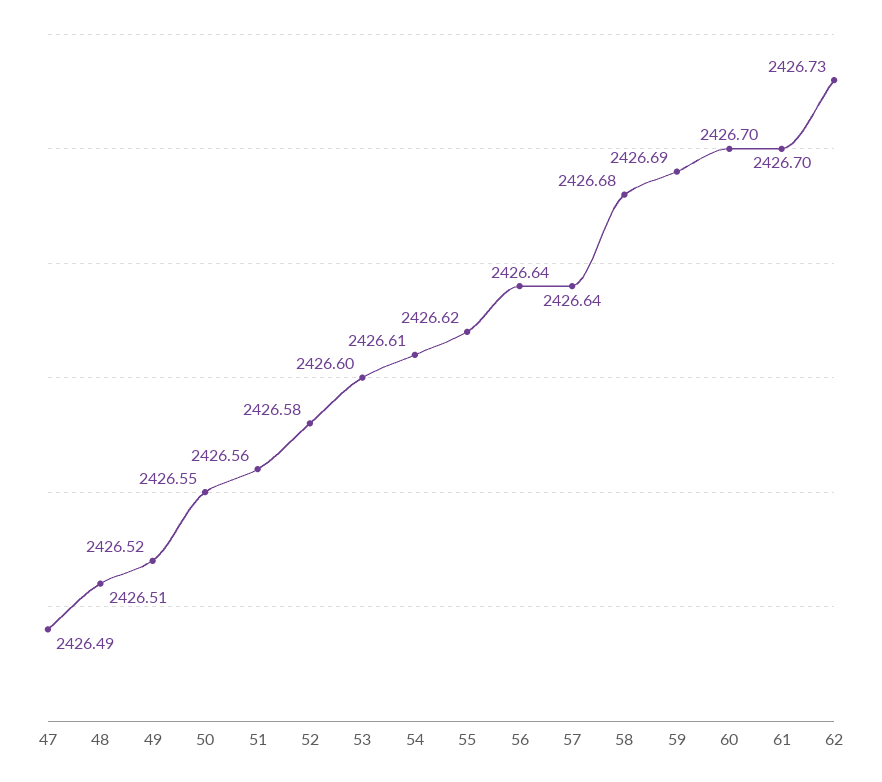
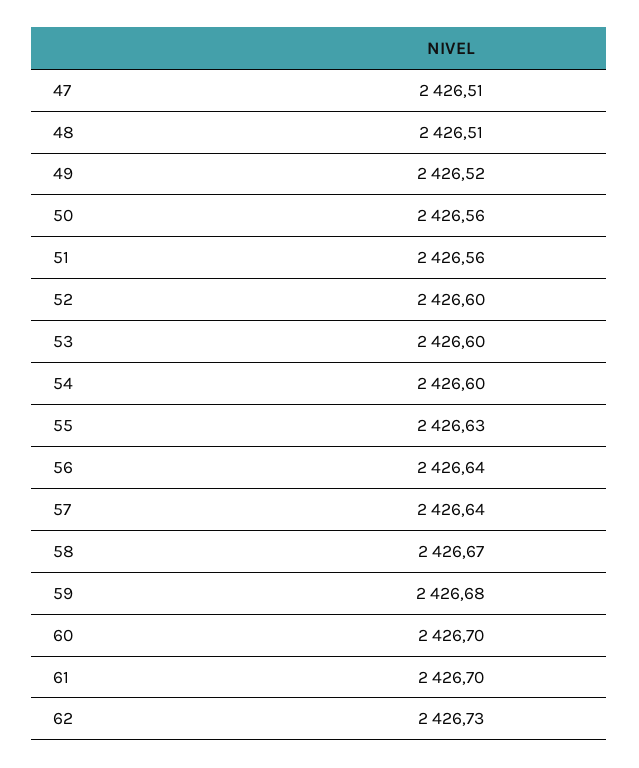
47: 2426.49 -> 2426.51
50: 2426.55 -> 2426.56
52: 2426.58 -> 2426.6
54: 2426.61 -> 2426.6
55: 2426.62 -> 2426.63
58: 2426.68 -> 2426.67
59: 2426.69 -> 2426.68

